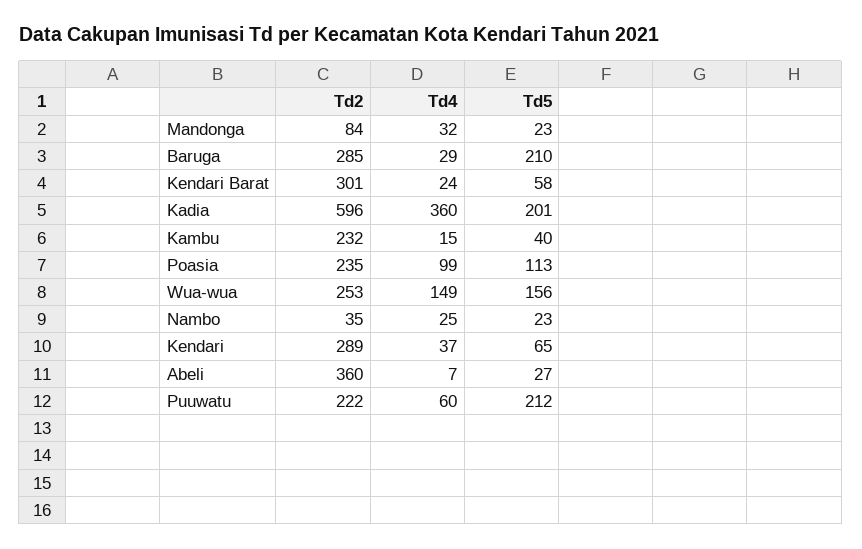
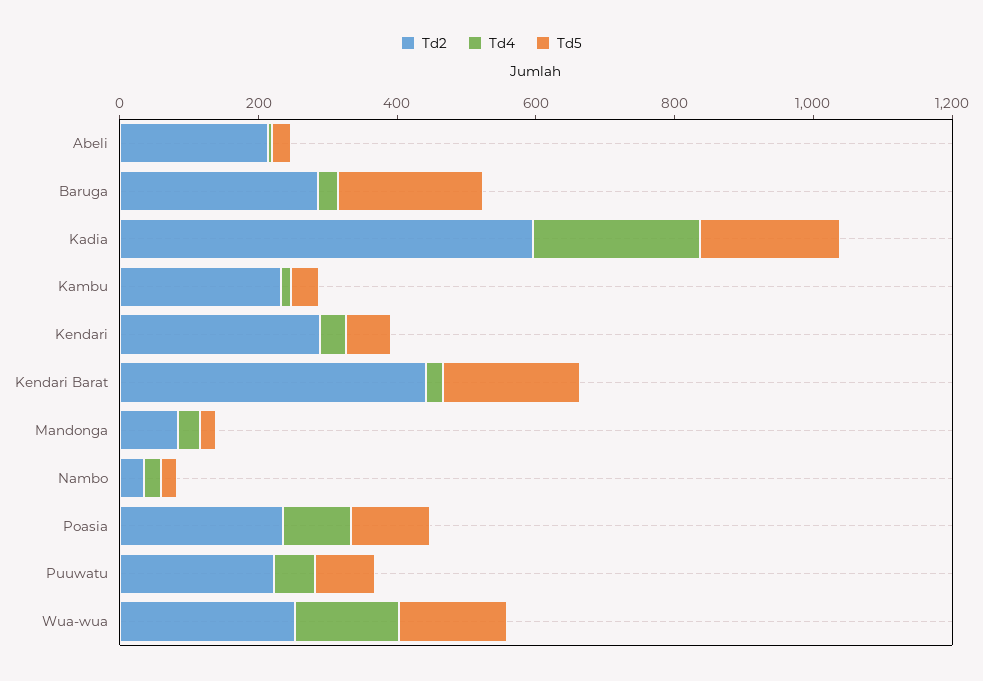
Td2, Kendari Barat: 301 -> 450
Td5, Kendari Barat: 58 -> 200
Td4, Kadia: 360 -> 250
Td2, Abeli: 360 -> 200
Td5, Puuwatu: 212 -> 100

